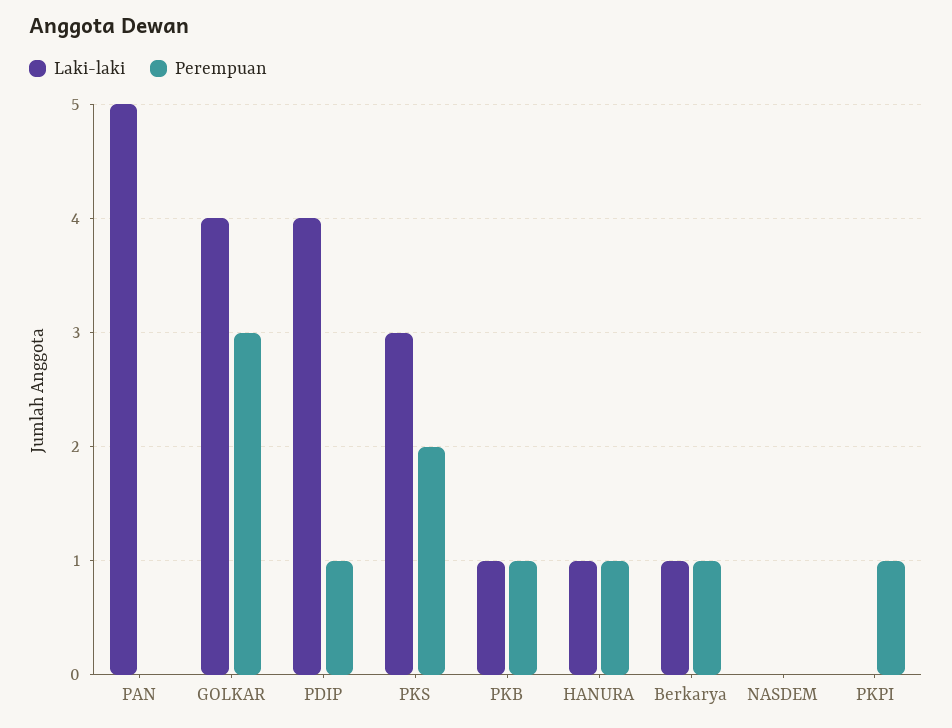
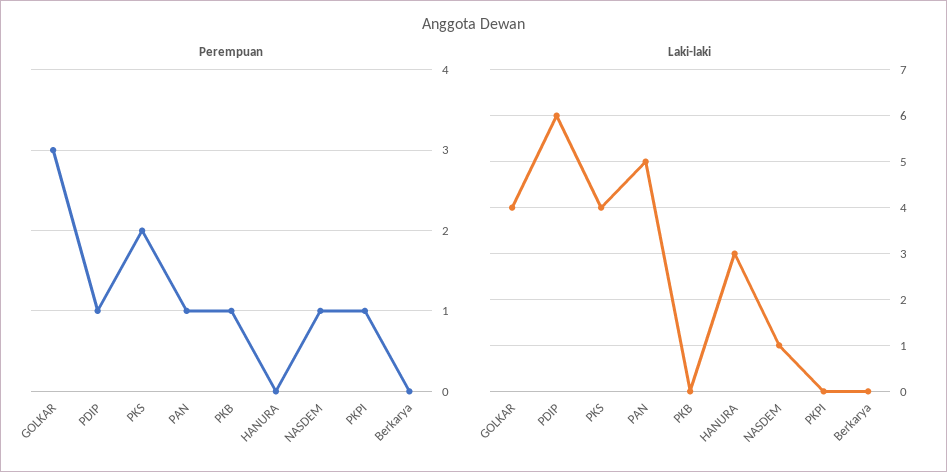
Perempuan, PAN: 0 -> 1
Laki-laki, PDIP: 4 -> 6
Laki-laki, PKS: 3 -> 4
Laki-laki, PKB: 1 -> 0
Laki-laki, HANURA: 1 -> 3
Perempuan, HANURA: 1 -> 0
Laki-laki, Berkarya: 1 -> 0
Perempuan, Berkarya: 1 -> 0
Laki-laki, NASDEM: 0 -> 1
Perempuan, NASDEM: 0 -> 1

